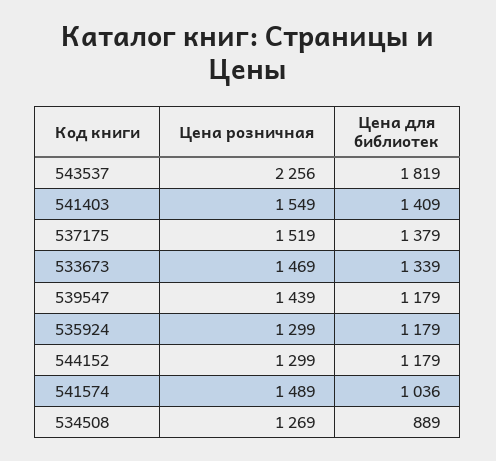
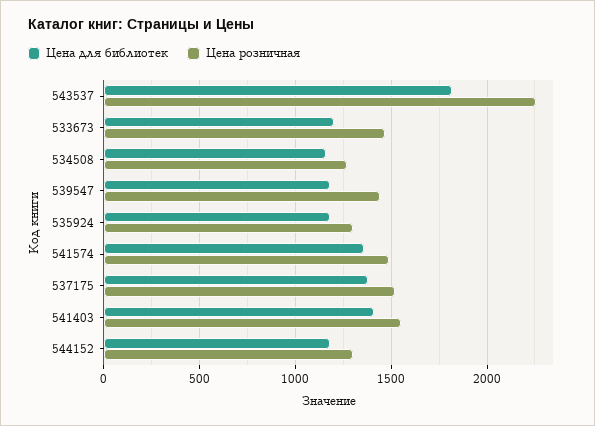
Цена для библиотек, 533673: 1339 -> 1200
Цена для библиотек, 541574: 1036 -> 1350
Цена для библиотек, 534508: 889 -> 1150

